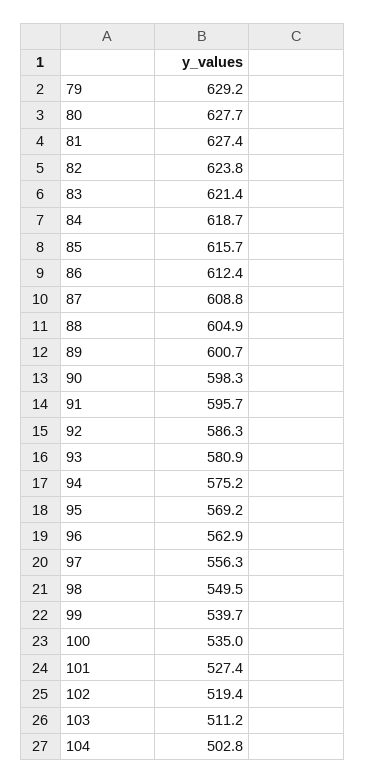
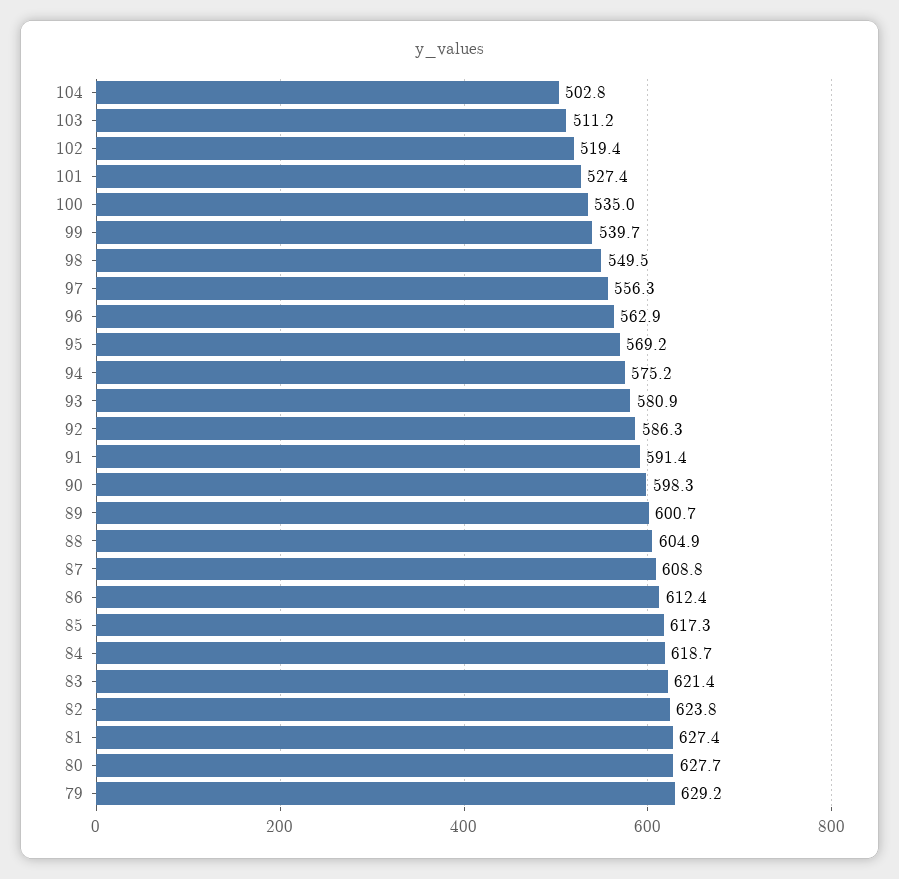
85: 615.7 -> 617.3
91: 595.7 -> 591.4

